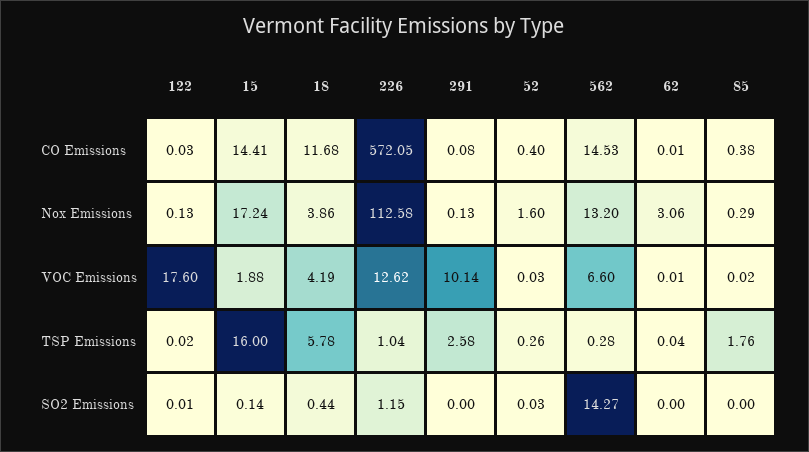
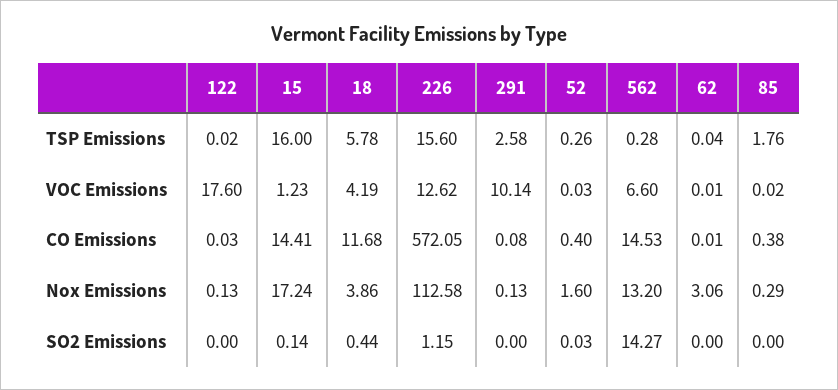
15, VOC Emissions: 1.88 -> 1.23
226, TSP Emissions: 1.04 -> 15.6
122, SO2 Emissions: 0.01 -> 0

